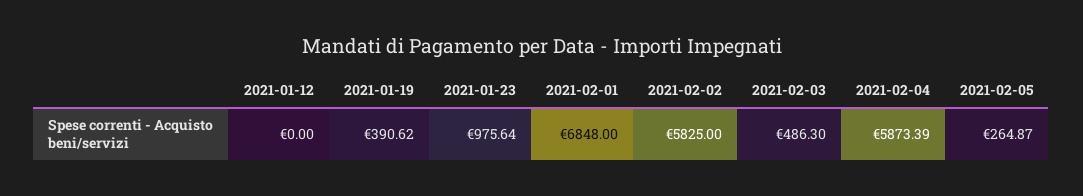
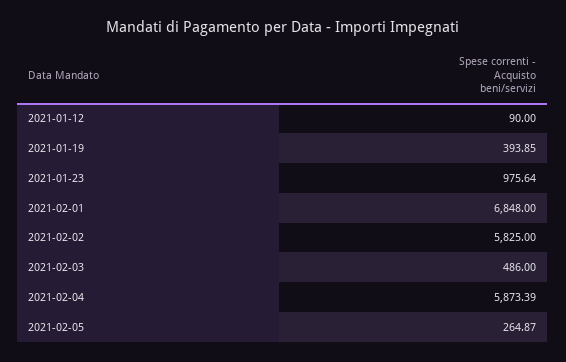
2021-01-12: 0 -> 90
2021-01-19: 390.62 -> 393.85
2021-02-03: 486.3 -> 486

